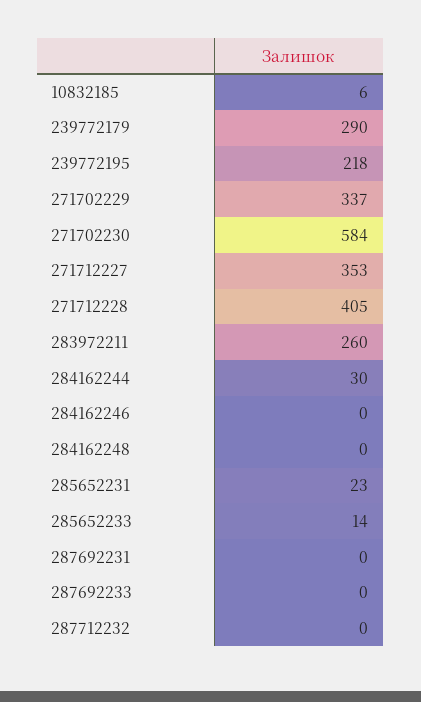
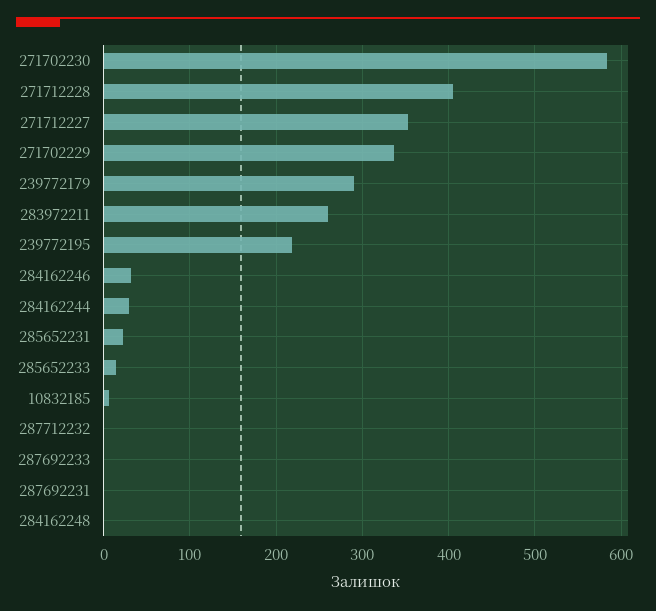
284162246: 0 -> 30

